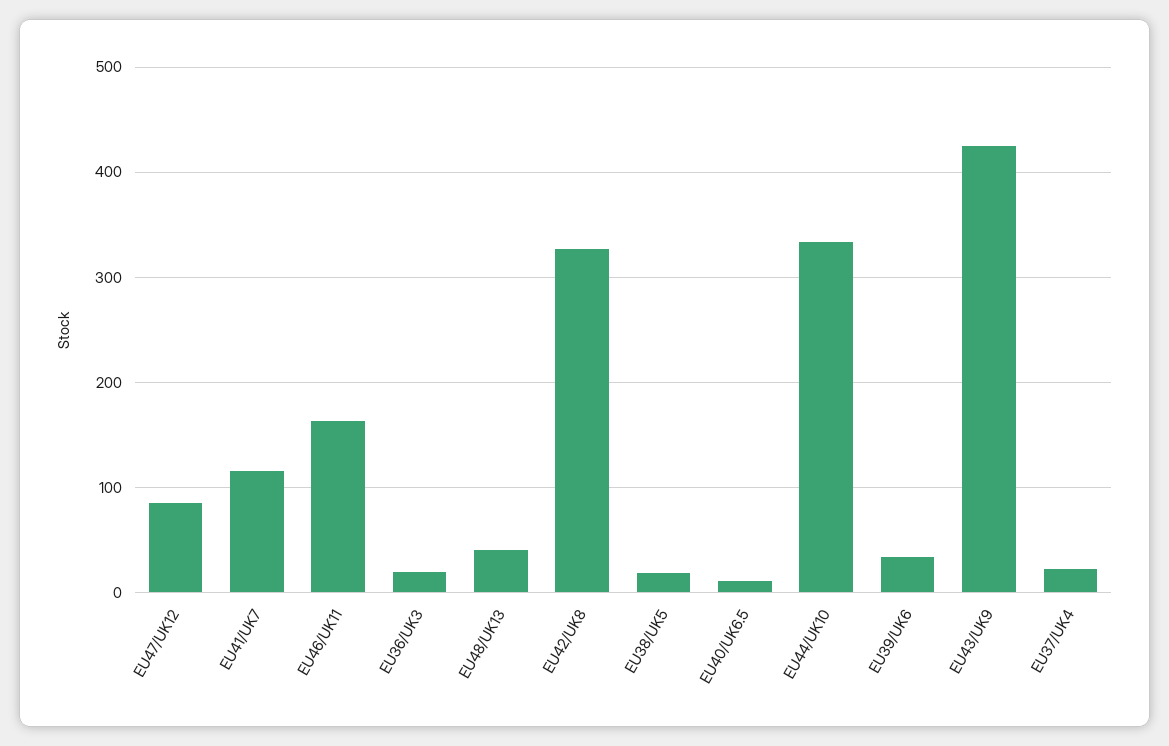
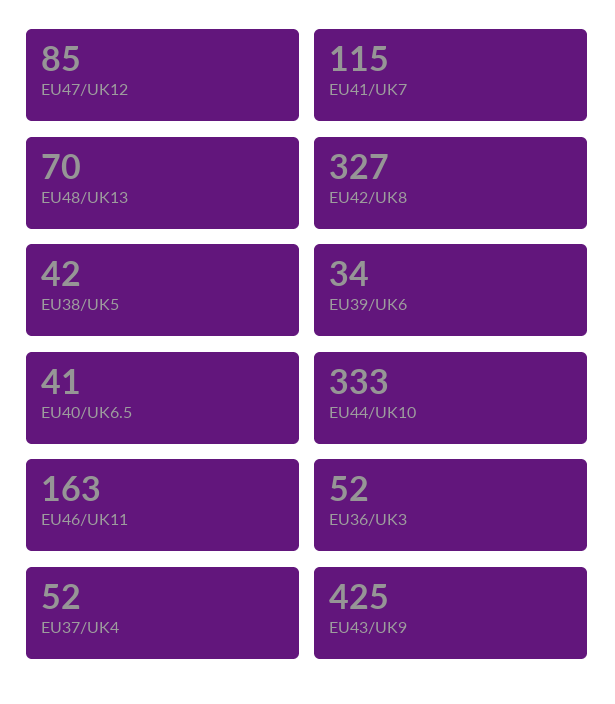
EU36/UK3: 20 -> 52
EU48/UK13: 40 -> 70
EU38/UK5: 20 -> 42
EU40/UK6.5: 10 -> 41
EU37/UK4: 20 -> 52

